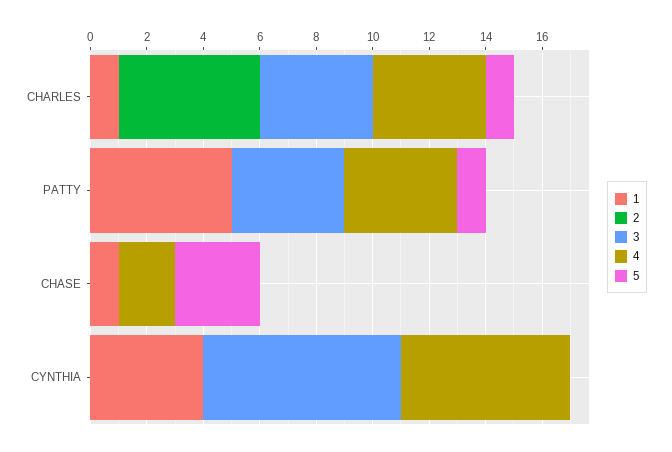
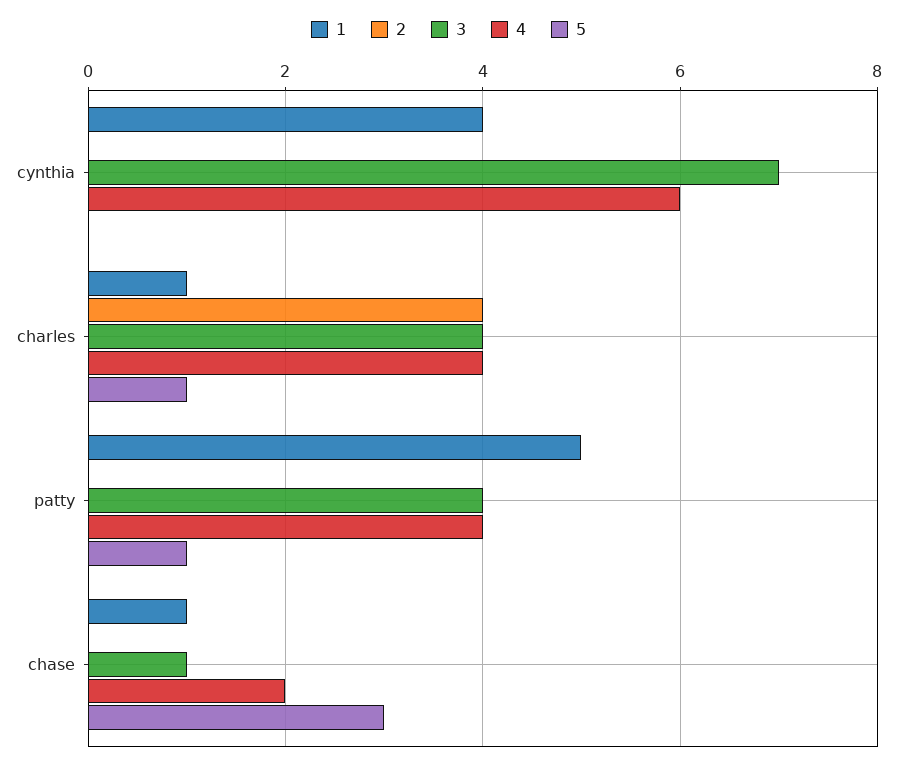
2, CHARLES: 5 -> 4
3, CHASE: 0 -> 1

